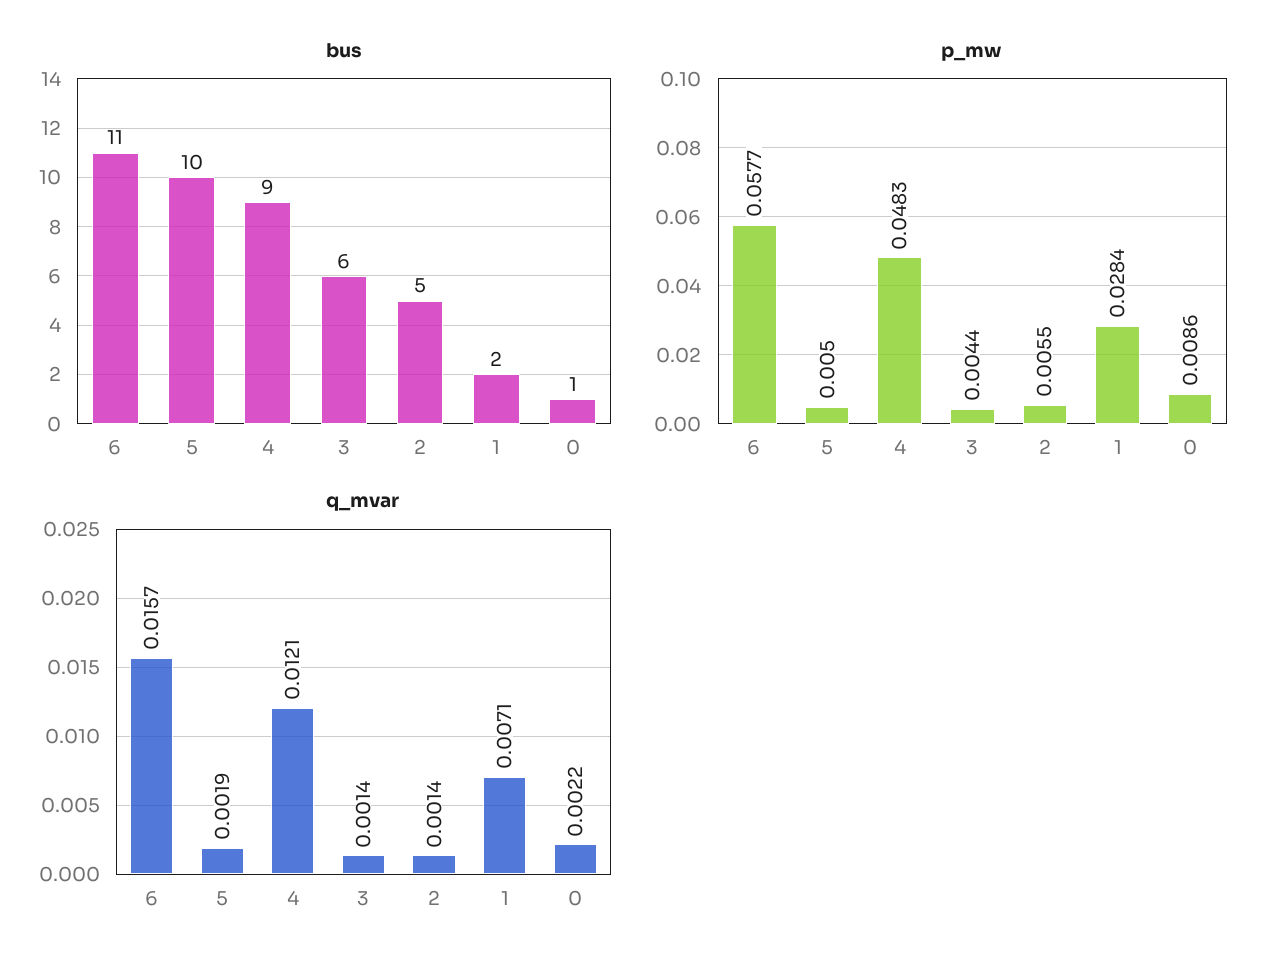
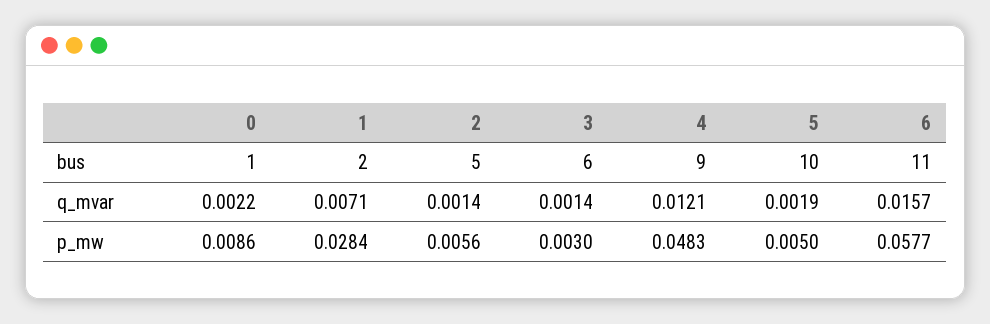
p_mw, 3: 0.0044 -> 0.003
p_mw, 2: 0.0055 -> 0.0056

